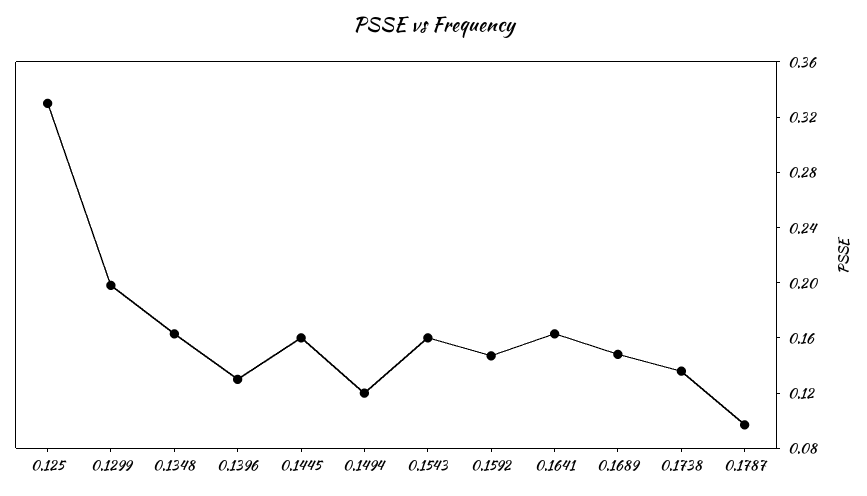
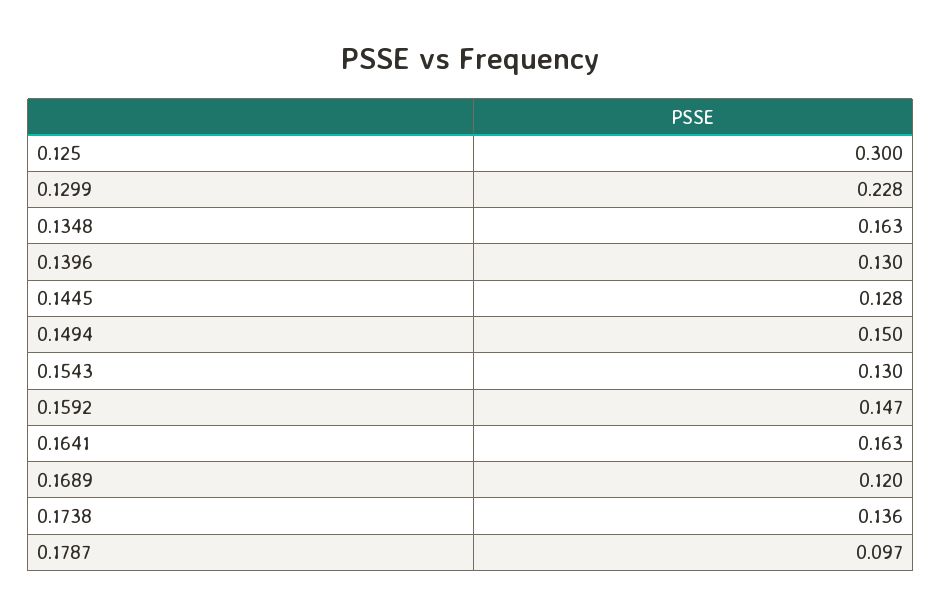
0.125: 0.33 -> 0.3
0.1299: 0.2 -> 0.228
0.1445: 0.16 -> 0.128
0.1494: 0.12 -> 0.15
0.1543: 0.16 -> 0.13
0.1689: 0.15 -> 0.12

